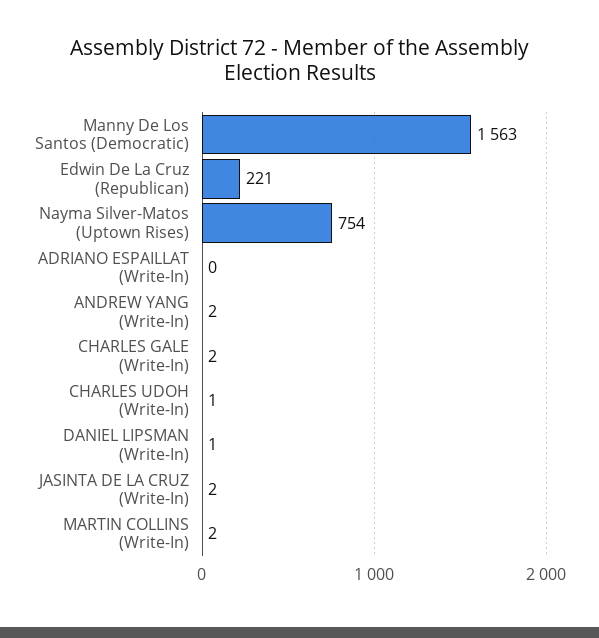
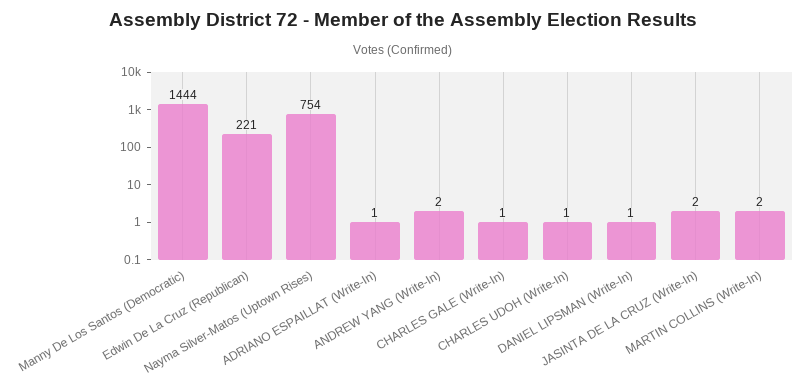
Manny De Los Santos (Democratic): 1563 -> 1444
ADRIANO ESPAILLAT (Write-In): 0 -> 1
CHARLES GALE (Write-In): 2 -> 1

